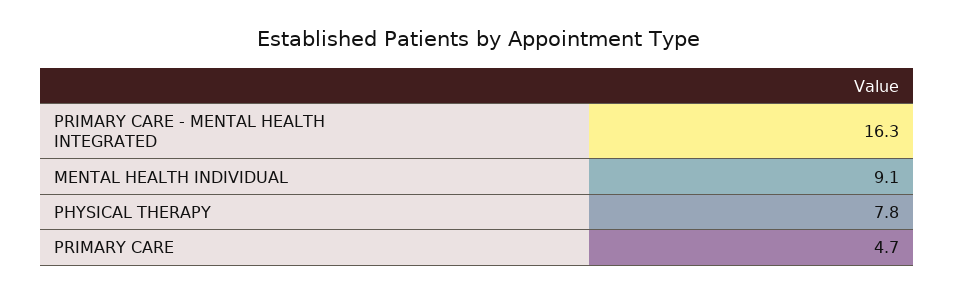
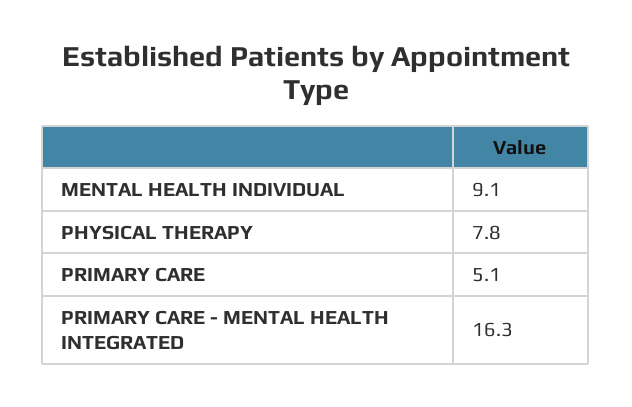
PRIMARY CARE: 4.7 -> 5.1

